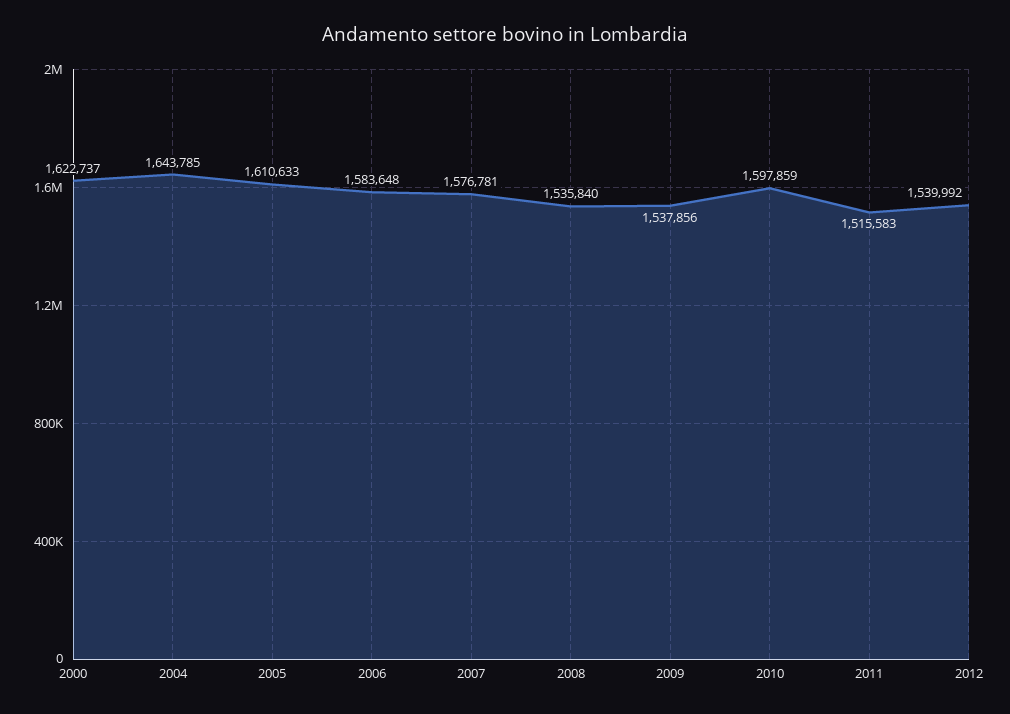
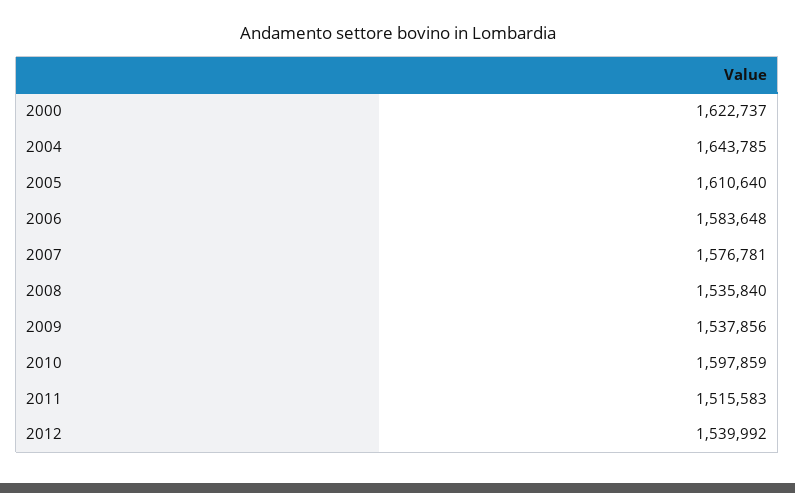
2005: 1610633 -> 1610640

